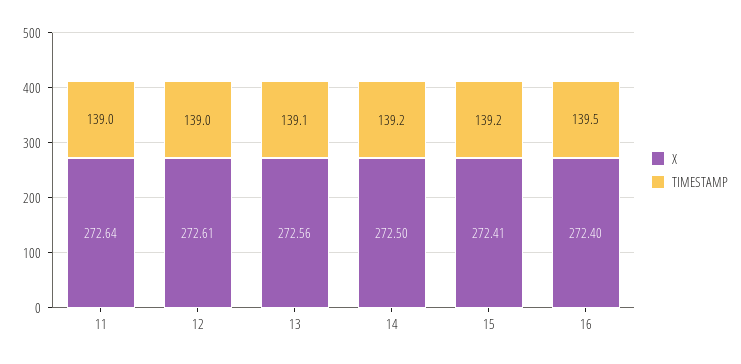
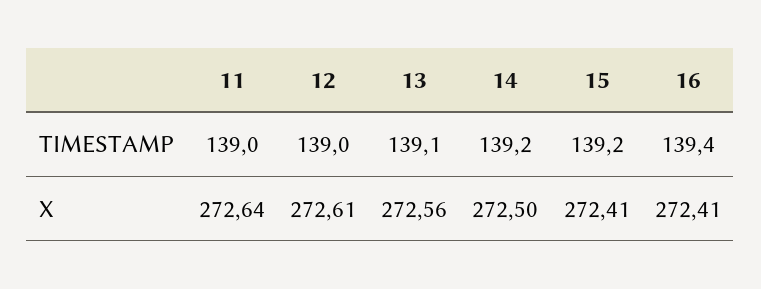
X, 16: 272.4 -> 272.41
TIMESTAMP, 16: 139.5 -> 139.4

